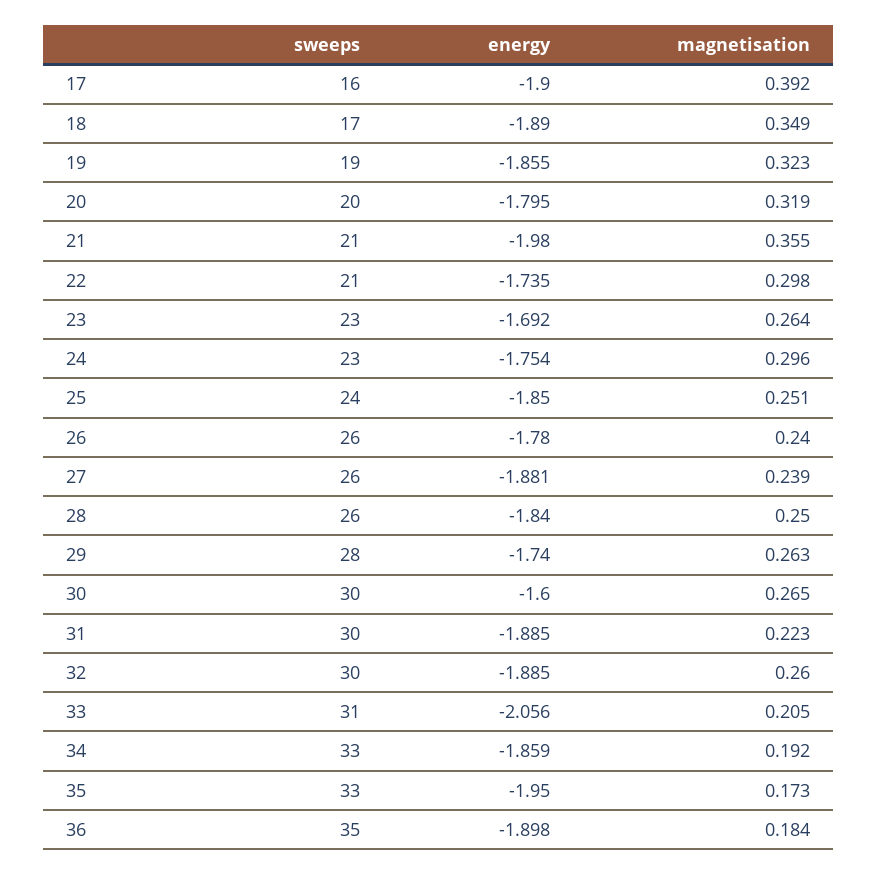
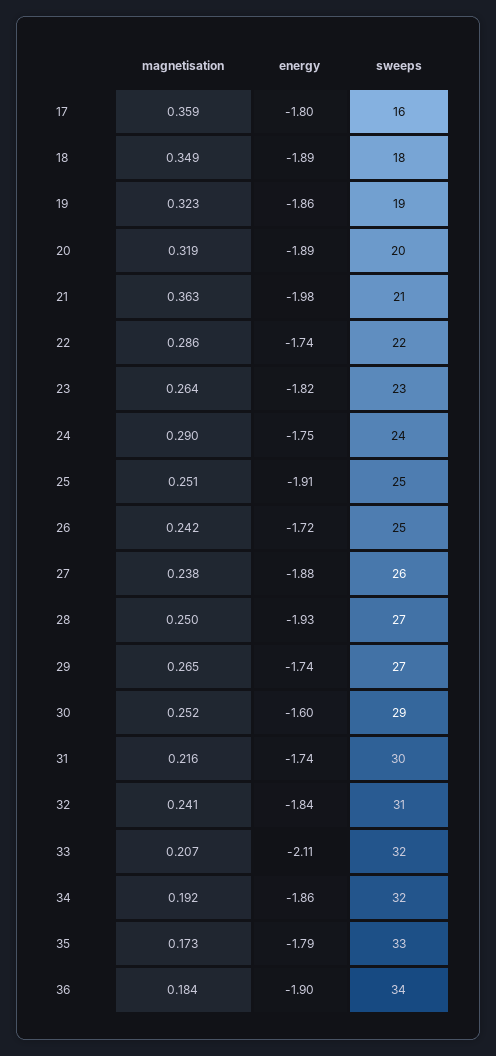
energy, 17: -1.9 -> -1.8
magnetisation, 17: 0.392 -> 0.359
sweeps, 18: 17 -> 18
energy, 20: -1.795 -> -1.89
magnetisation, 21: 0.355 -> 0.363
sweeps, 22: 21 -> 22
magnetisation, 22: 0.298 -> 0.286
energy, 23: -1.692 -> -1.82
sweeps, 24: 23 -> 24
magnetisation, 24: 0.296 -> 0.29
sweeps, 25: 24 -> 25
energy, 25: -1.85 -> -1.91
sweeps, 26: 26 -> 25
energy, 26: -1.78 -> -1.72
magnetisation, 26: 0.24 -> 0.242
magnetisation, 27: 0.239 -> 0.238
sweeps, 28: 26 -> 27
energy, 28: -1.84 -> -1.93
sweeps, 29: 28 -> 27
magnetisation, 29: 0.263 -> 0.265
sweeps, 30: 30 -> 29
magnetisation, 30: 0.265 -> 0.252
energy, 31: -1.885 -> -1.74
magnetisation, 31: 0.223 -> 0.216
sweeps, 32: 30 -> 31
energy, 32: -1.885 -> -1.84
magnetisation, 32: 0.26 -> 0.241
sweeps, 33: 31 -> 32
energy, 33: -2.056 -> -2.11
magnetisation, 33: 0.205 -> 0.207
sweeps, 34: 33 -> 32
energy, 35: -1.95 -> -1.79
sweeps, 36: 35 -> 34

